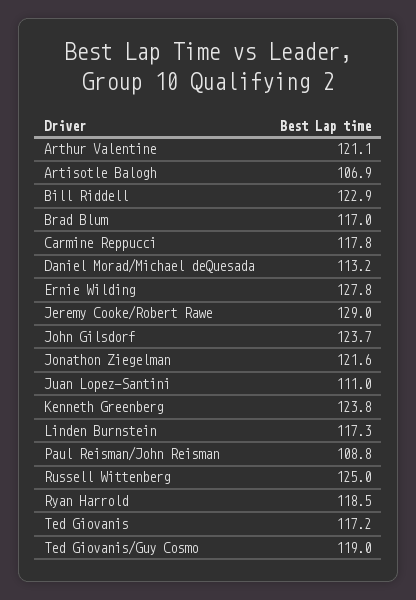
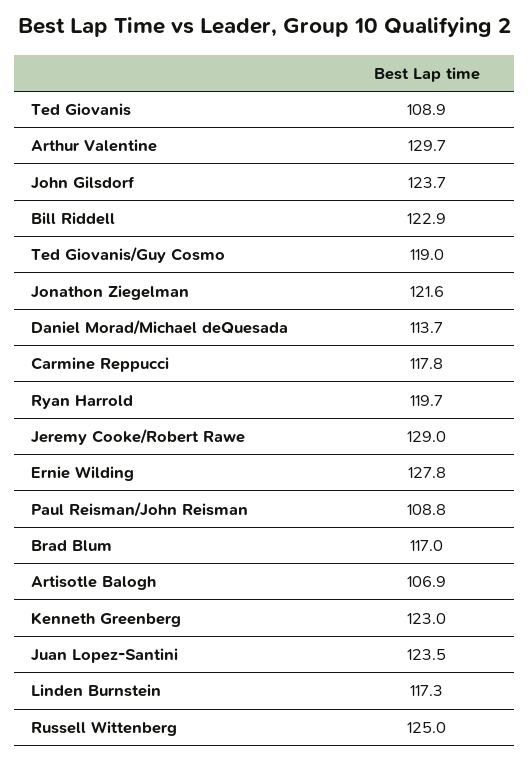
Arthur Valentine: 121.1 -> 129.7
Daniel Morad/Michael deQuesada: 113.2 -> 113.7
Juan Lopez-Santini: 111 -> 123.5
Kenneth Greenberg: 123.8 -> 123
Ryan Harrold: 118.5 -> 119.7
Ted Giovanis: 117.2 -> 108.9

